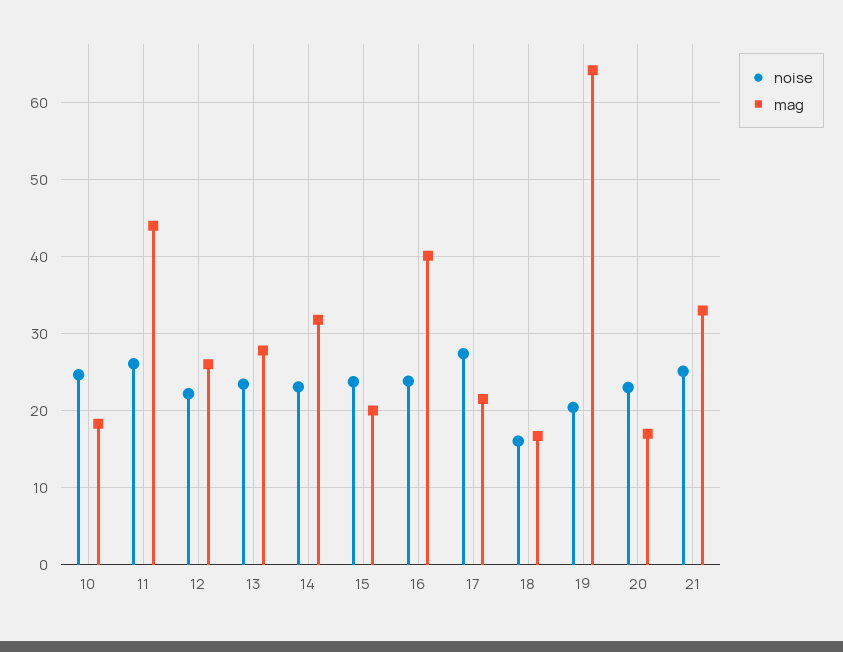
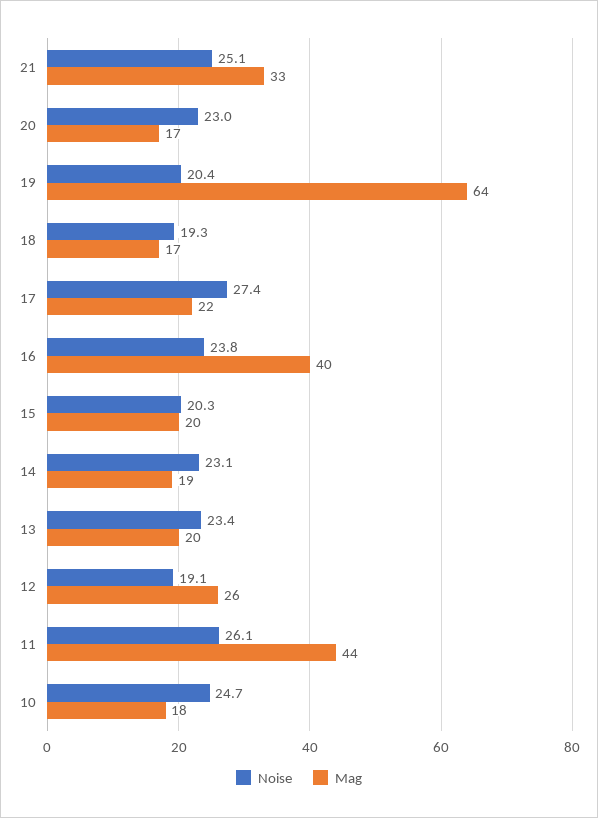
noise, 12: 22 -> 19.1
mag, 13: 28 -> 20
mag, 14: 32 -> 19
noise, 15: 24 -> 20.3
noise, 18: 16 -> 19.3

